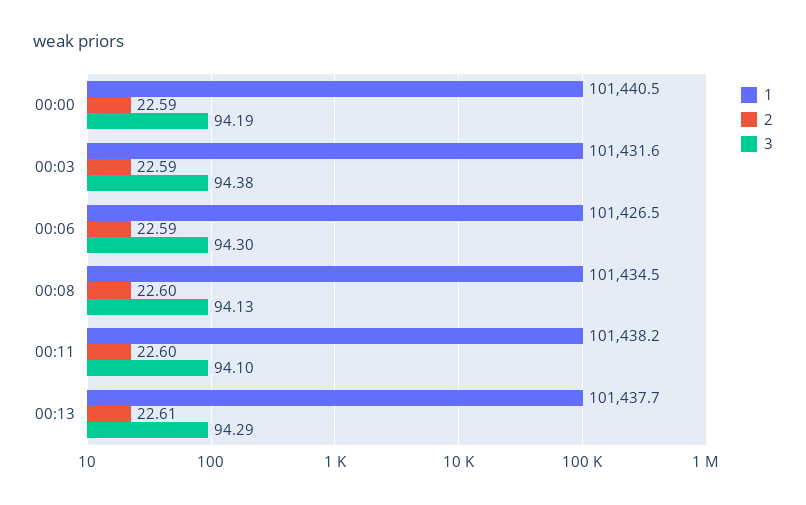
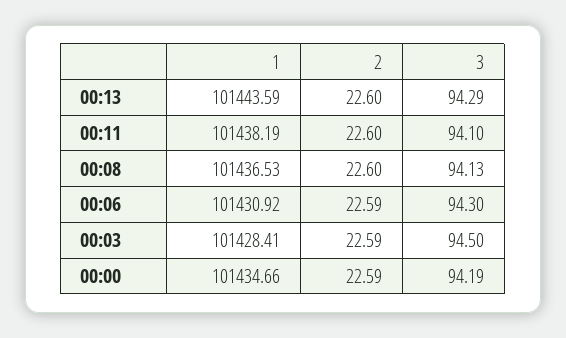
1, 00:00: 101440.5 -> 101434.66
1, 00:03: 101431.6 -> 101428.41
3, 00:03: 94.38 -> 94.5
1, 00:06: 101426.5 -> 101430.92
1, 00:08: 101434.5 -> 101436.53
1, 00:13: 101437.7 -> 101443.59
2, 00:13: 22.61 -> 22.6

